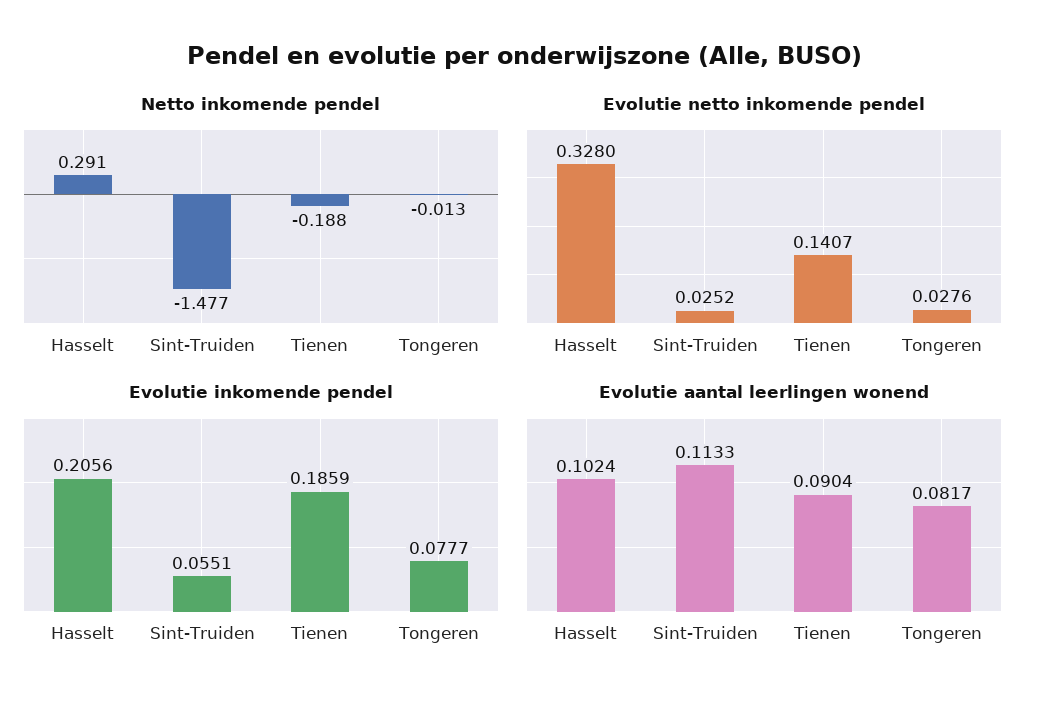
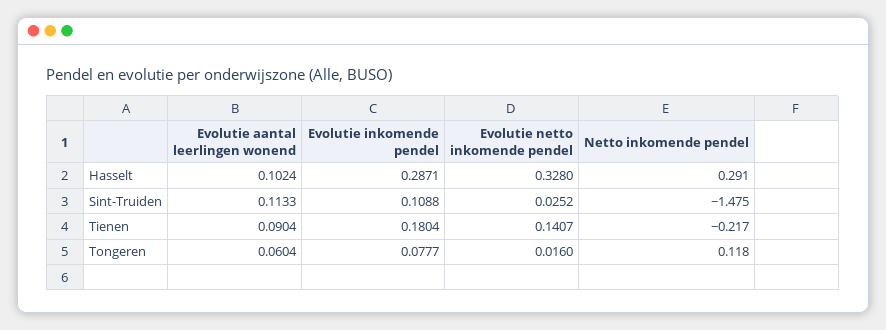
Netto inkomende pendel, Sint-Truiden: -1.477 -> -1.475
Netto inkomende pendel, Tienen: -0.188 -> -0.217
Netto inkomende pendel, Tongeren: -0.013 -> 0.118
Evolutie netto inkomende pendel, Tongeren: 0.0276 -> 0.016
Evolutie inkomende pendel, Hasselt: 0.2056 -> 0.2871
Evolutie inkomende pendel, Sint-Truiden: 0.0551 -> 0.1088
Evolutie inkomende pendel, Tienen: 0.1859 -> 0.1804
Evolutie aantal leerlingen wonend, Tongeren: 0.0817 -> 0.0604

